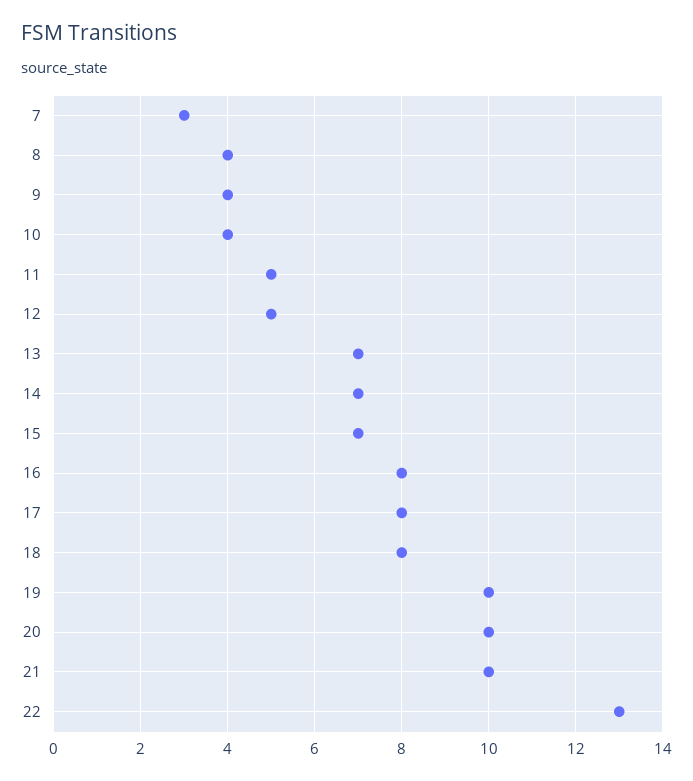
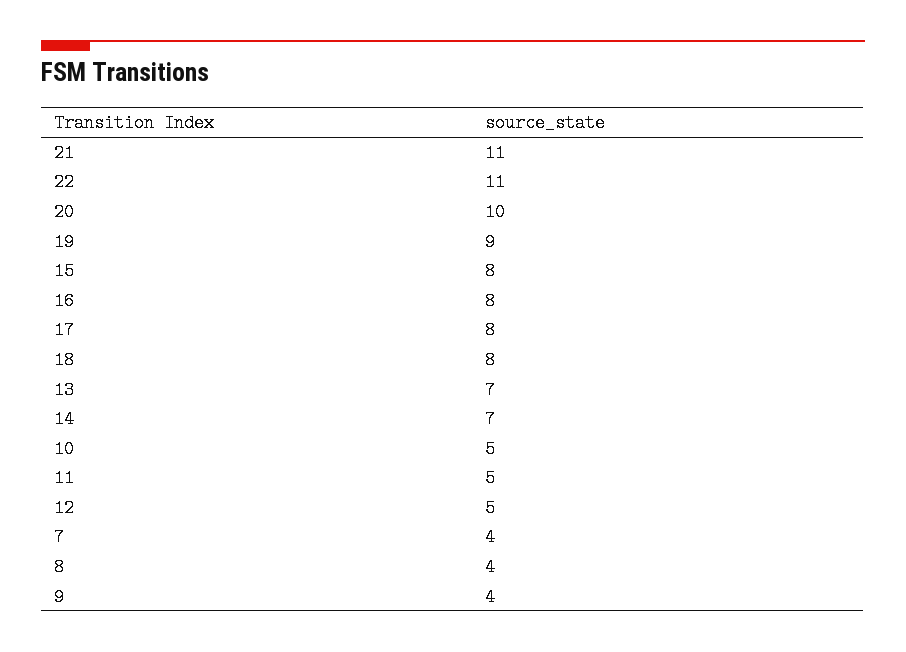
7: 3 -> 4
10: 4 -> 5
15: 7 -> 8
19: 10 -> 9
21: 10 -> 11
22: 13 -> 11

